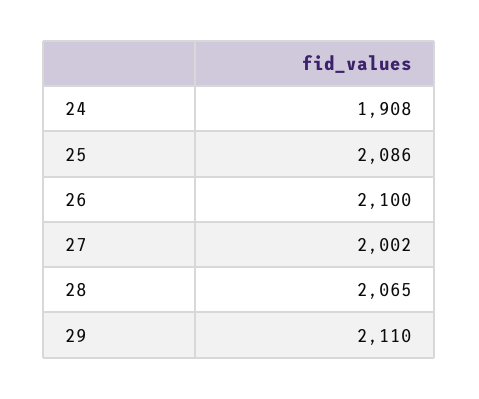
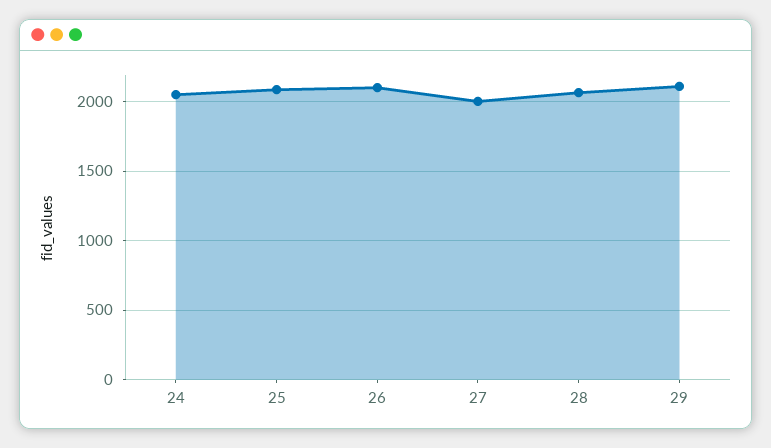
24: 1908 -> 2050

